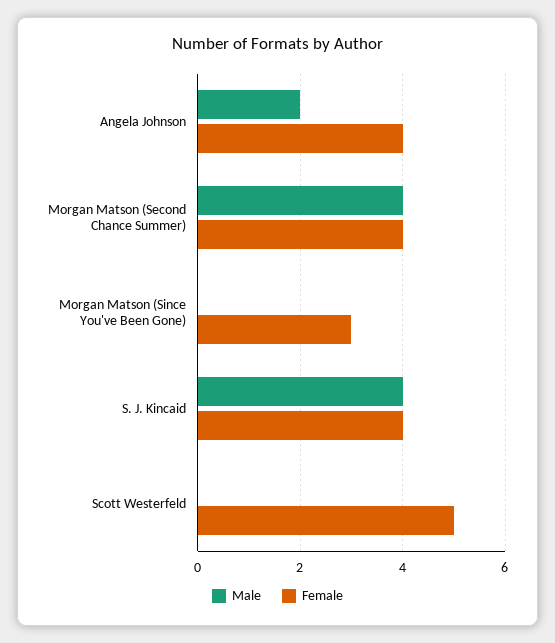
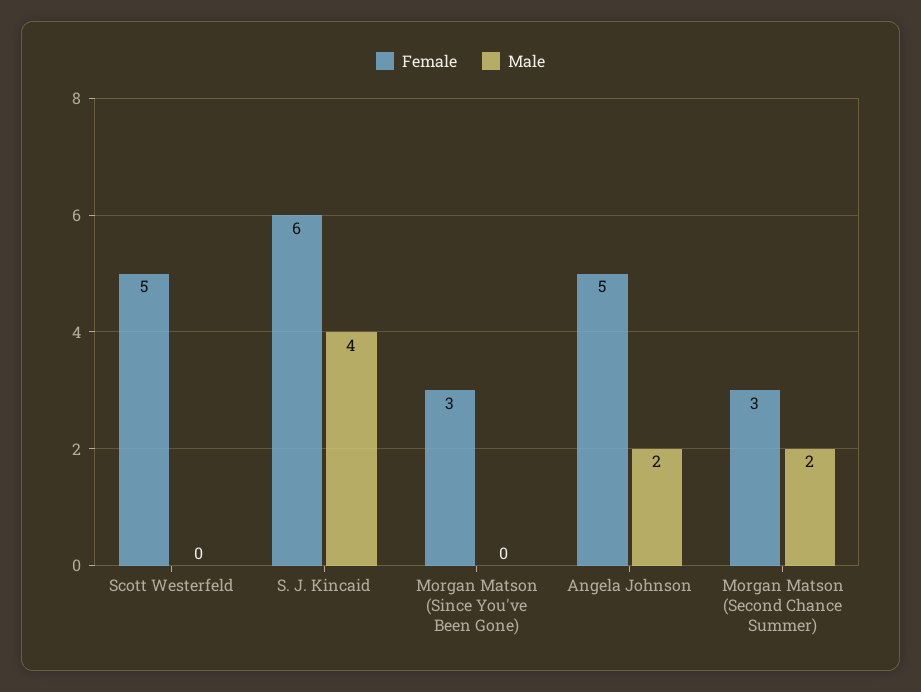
Female, Angela Johnson: 4 -> 5
Male, Morgan Matson (Second Chance Summer): 4 -> 2
Female, Morgan Matson (Second Chance Summer): 4 -> 3
Female, S. J. Kincaid: 4 -> 6

